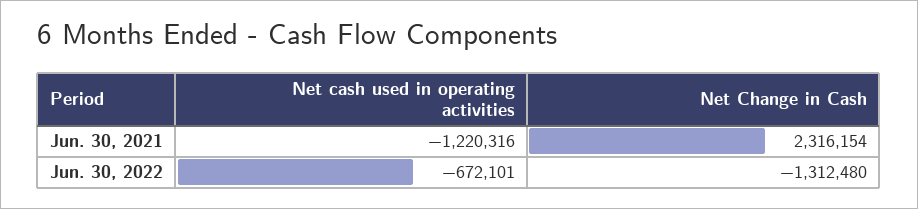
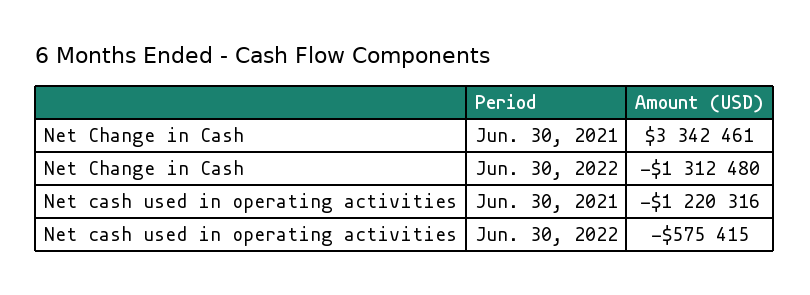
Net Change in Cash, Jun. 30, 2021: 2316154 -> 3342461
Net cash used in operating activities, Jun. 30, 2022: -672101 -> -575415

